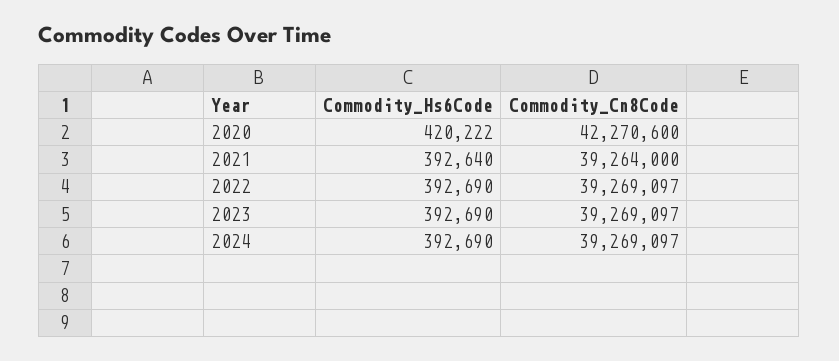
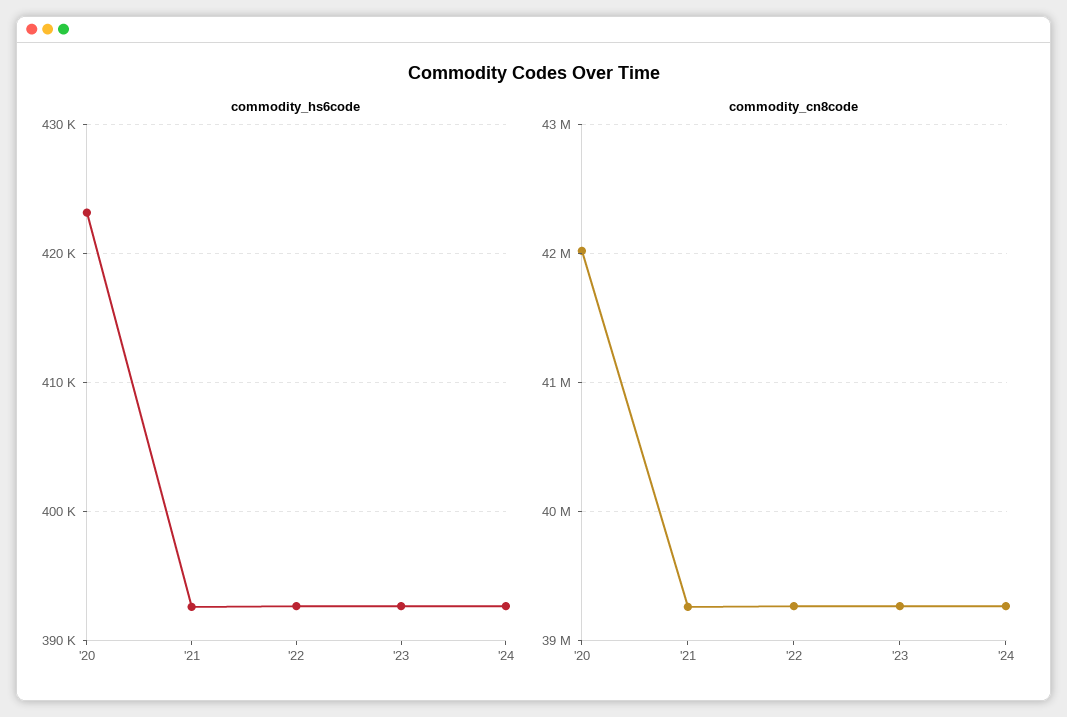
Commodity_Hs6Code, 2020: 420222 -> 423000
Commodity_Cn8Code, 2020: 42270600 -> 42000000

